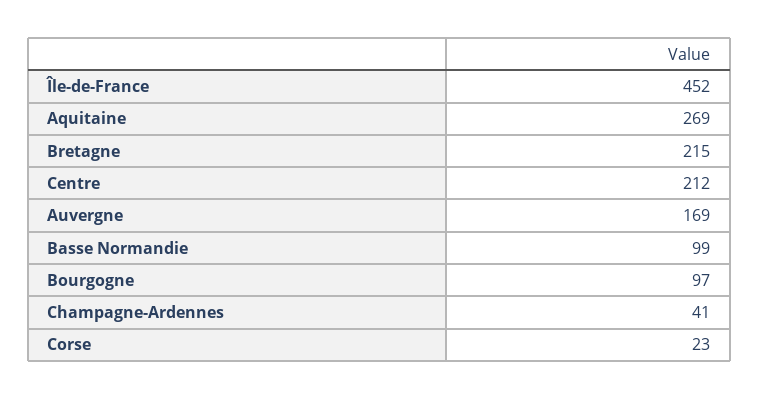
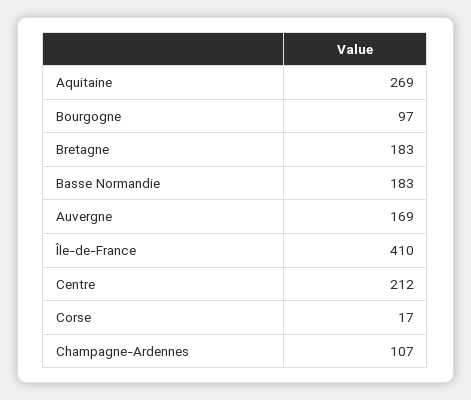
Île-de-France: 452 -> 410
Bretagne: 215 -> 183
Basse Normandie: 99 -> 183
Champagne-Ardennes: 41 -> 107
Corse: 23 -> 17

